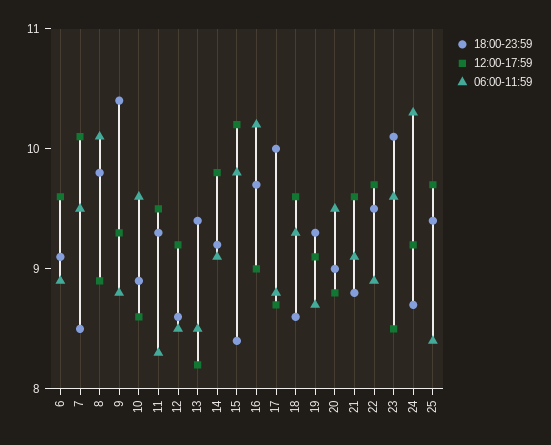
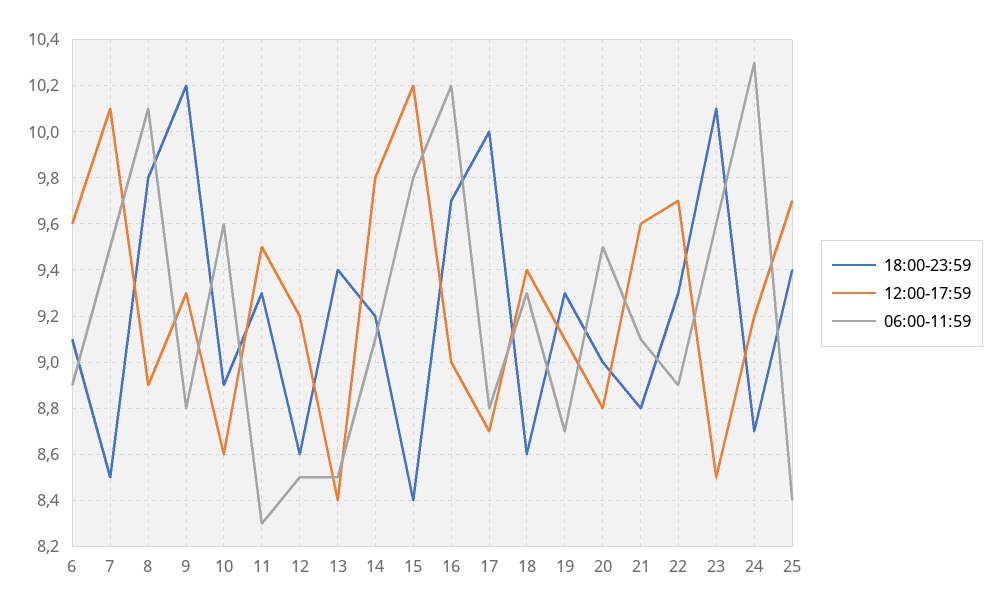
18:00-23:59, 9: 10.4 -> 10.2
12:00-17:59, 13: 8.2 -> 8.4
12:00-17:59, 18: 9.6 -> 9.4
18:00-23:59, 22: 9.5 -> 9.3

